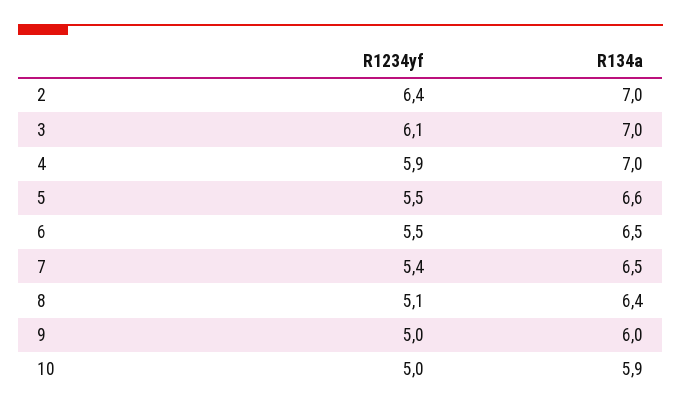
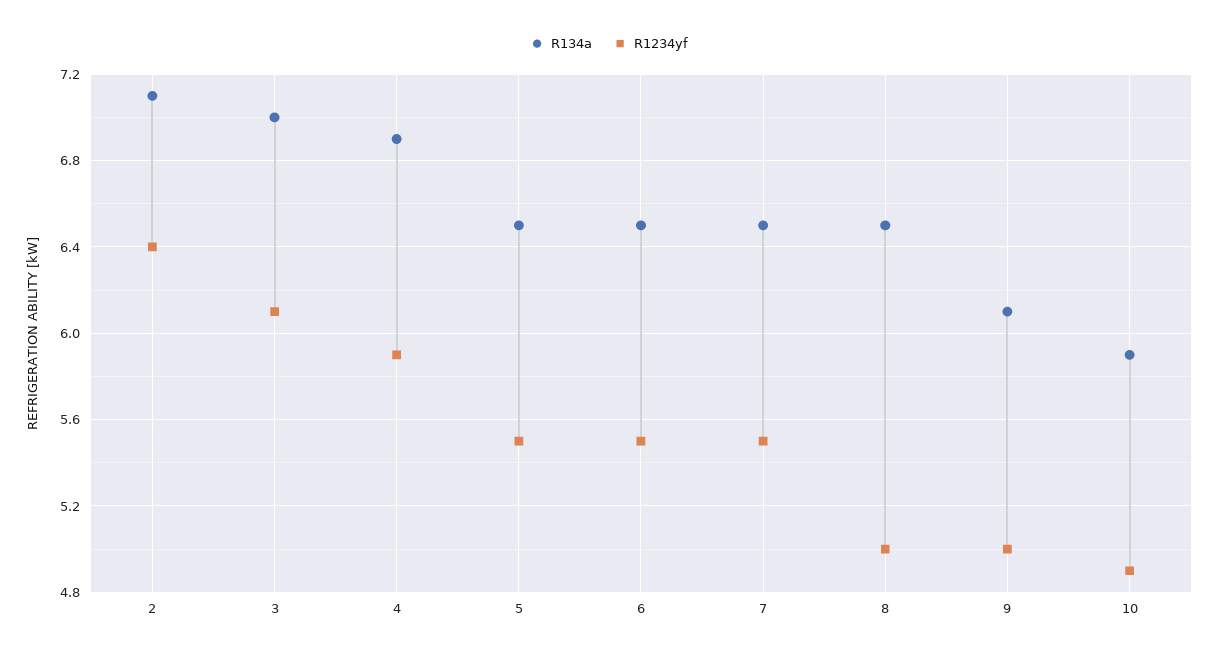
R134a, 2: 7 -> 7.1
R134a, 4: 7 -> 6.9
R134a, 5: 6.6 -> 6.5
R1234yf, 7: 5.4 -> 5.5
R1234yf, 8: 5.1 -> 5
R134a, 8: 6.4 -> 6.5
R134a, 9: 6 -> 6.1
R1234yf, 10: 5 -> 4.9

